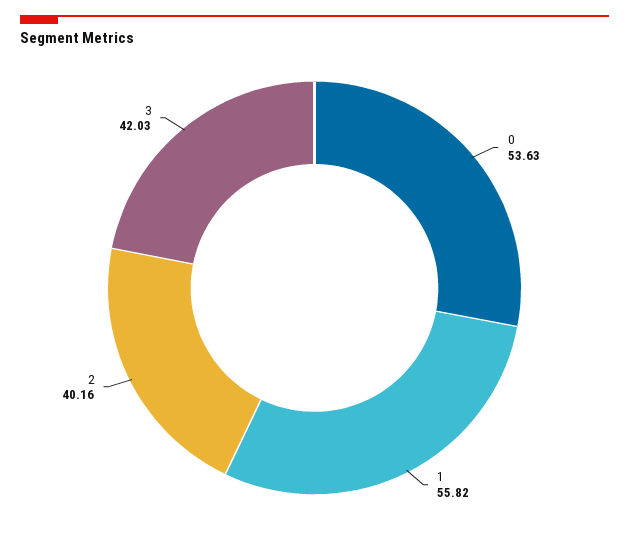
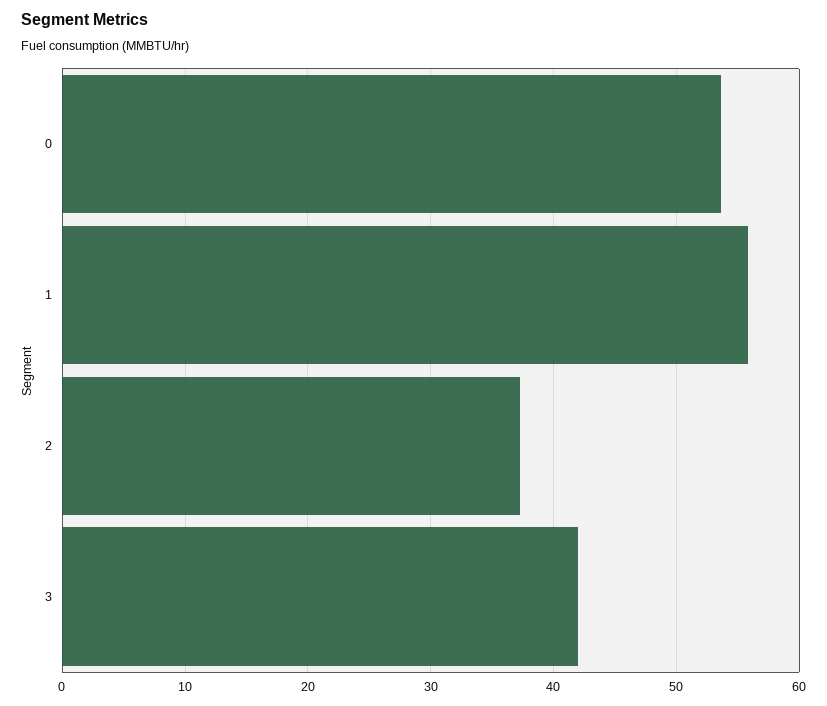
2: 40.16 -> 37

